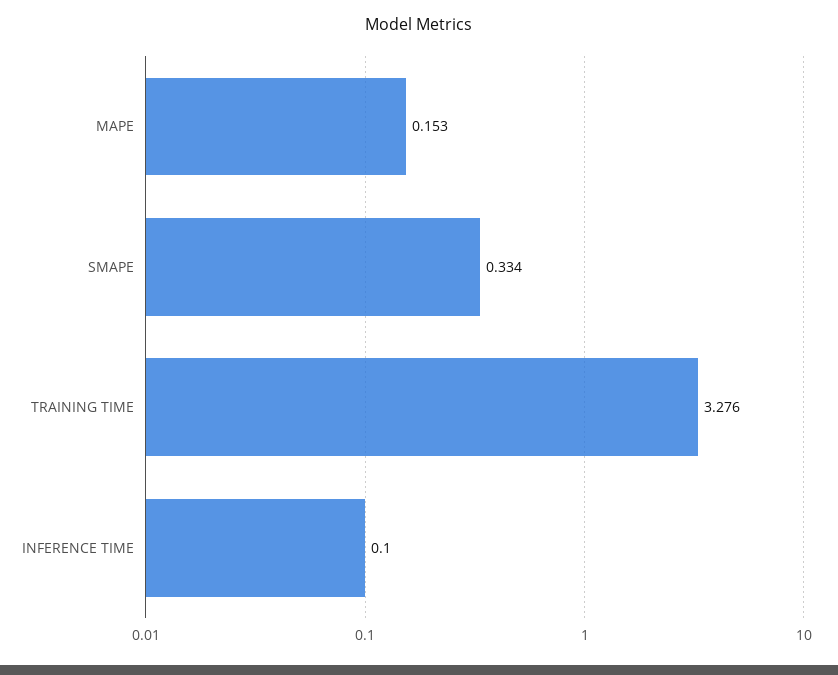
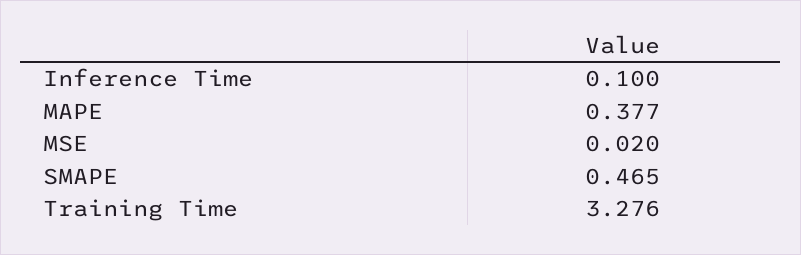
MAPE: 0.153 -> 0.377
SMAPE: 0.334 -> 0.465
MSE: none -> 0.02

